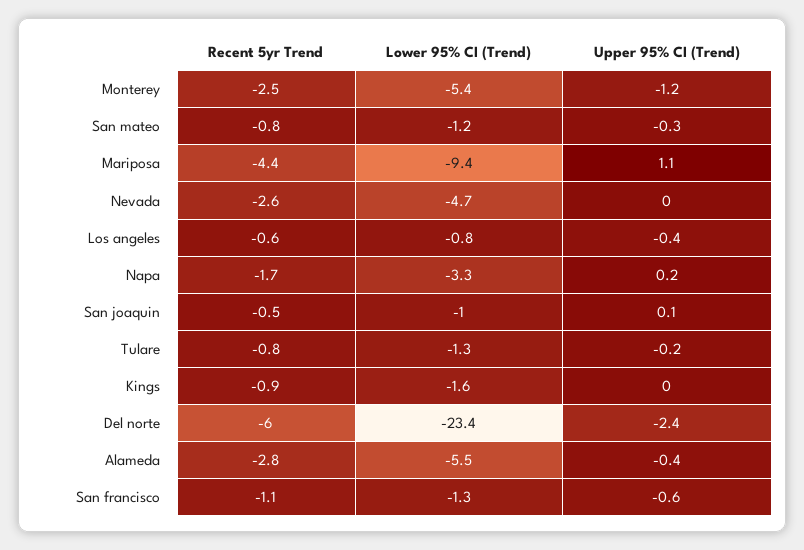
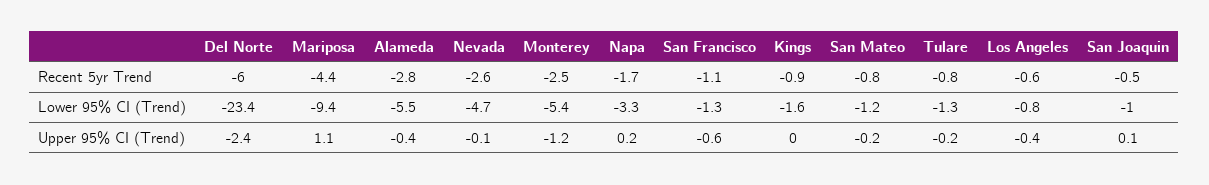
Upper 95% CI (Trend), San mateo: -0.3 -> -0.2
Upper 95% CI (Trend), Nevada: 0 -> -0.1

